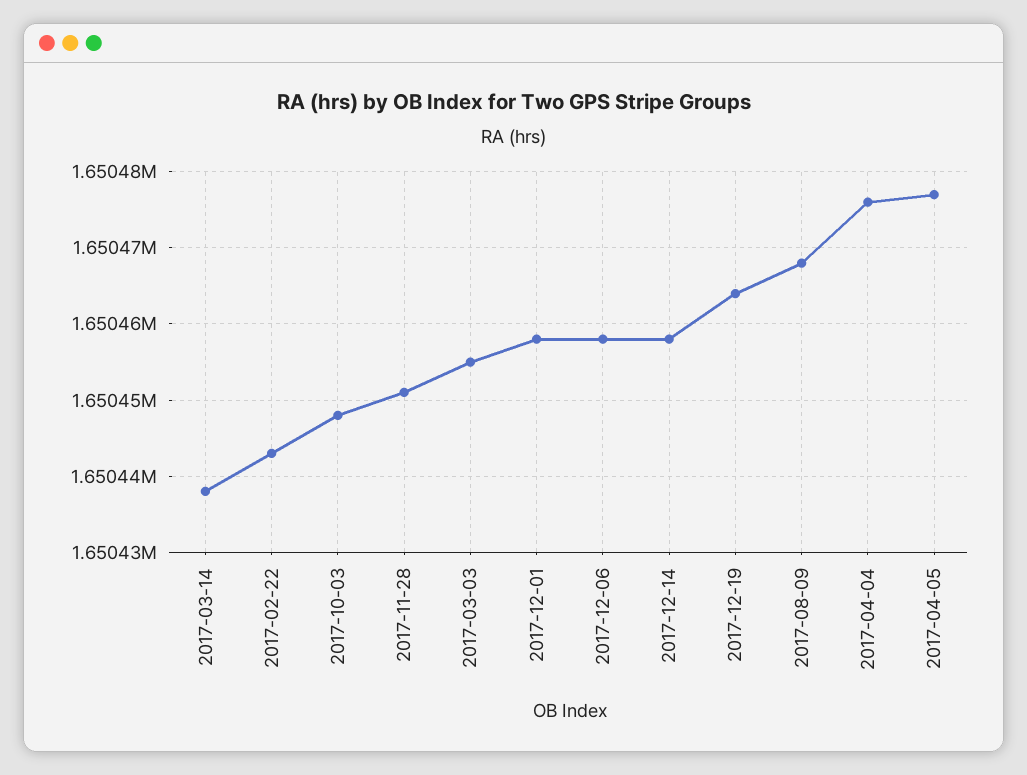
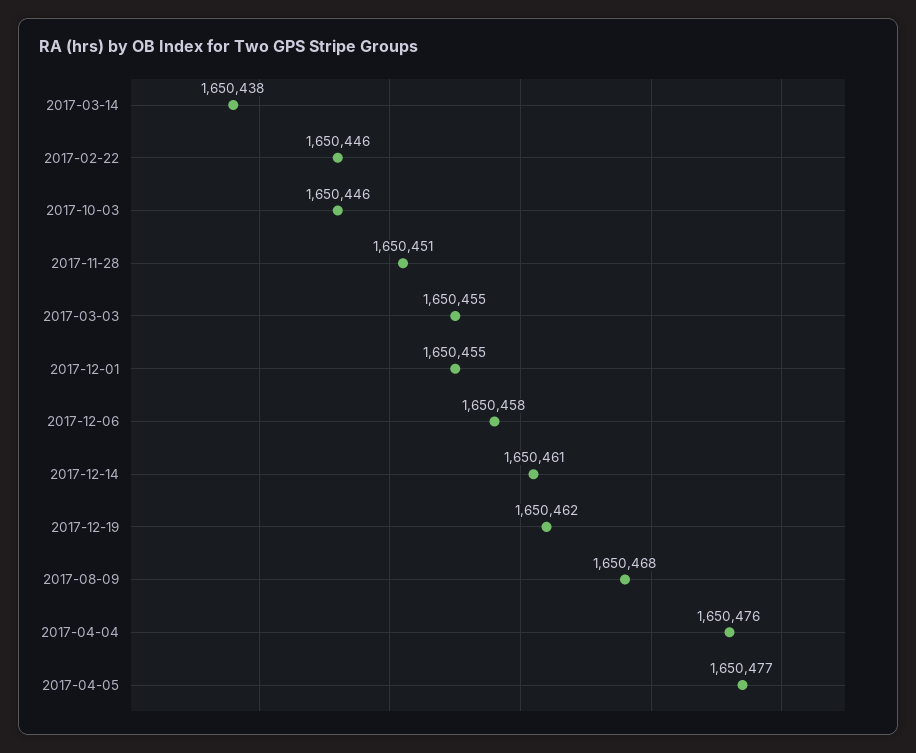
2017-02-22: 1650443 -> 1650446
2017-10-03: 1650448 -> 1650446
2017-12-01: 1650458 -> 1650455
2017-12-14: 1650458 -> 1650461
2017-12-19: 1650464 -> 1650462

